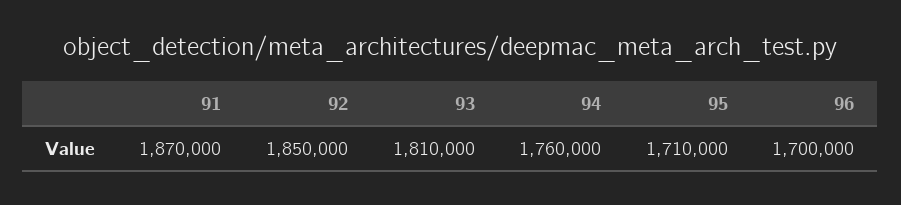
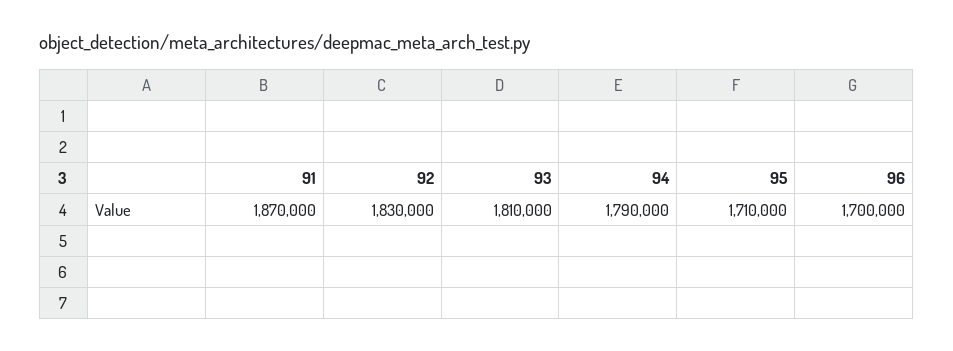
92: 1850000 -> 1830000
94: 1760000 -> 1790000

